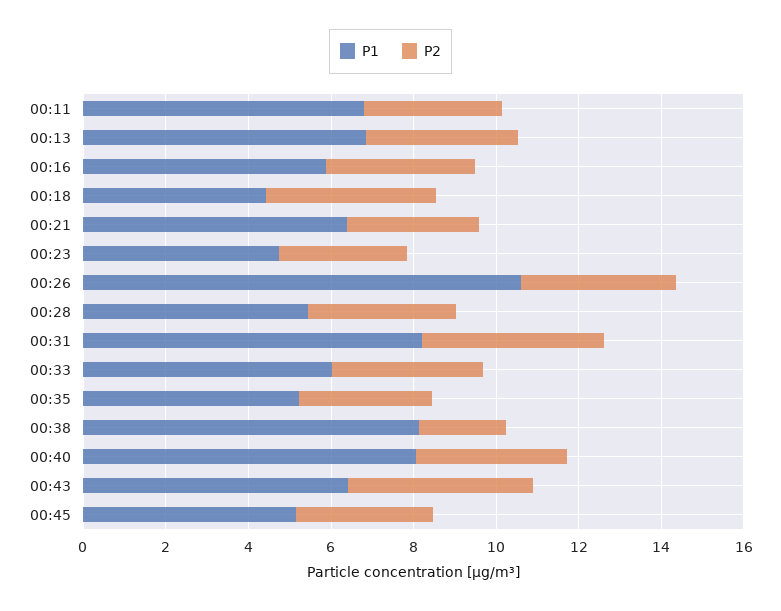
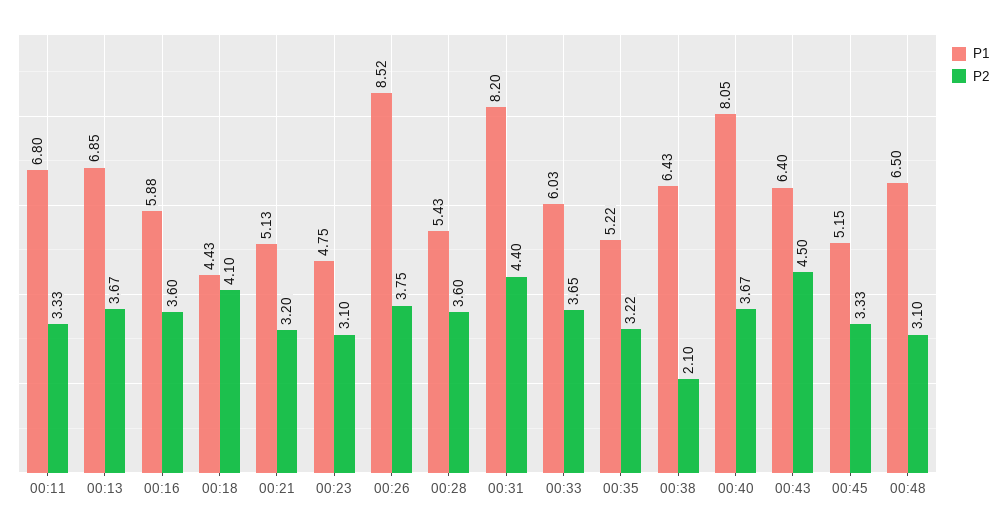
P1, 00:21: 6.5 -> 5.13
P1, 00:26: 10.5 -> 8.52
P1, 00:38: 8 -> 6.43
P1, 00:48: none -> 6.5
P2, 00:48: none -> 3.1

